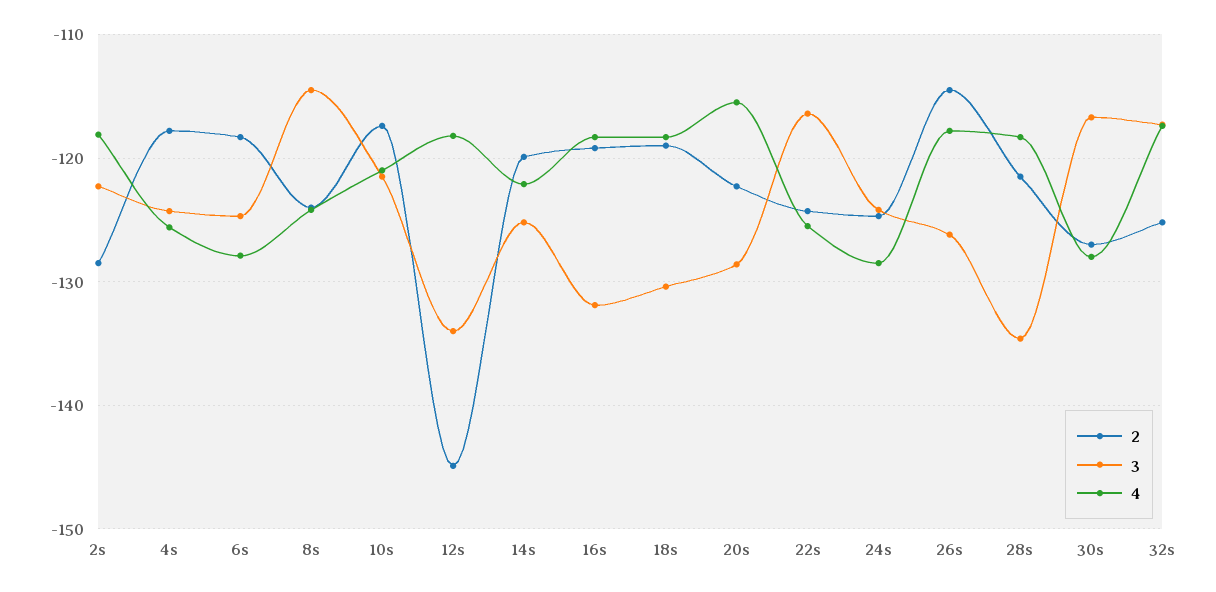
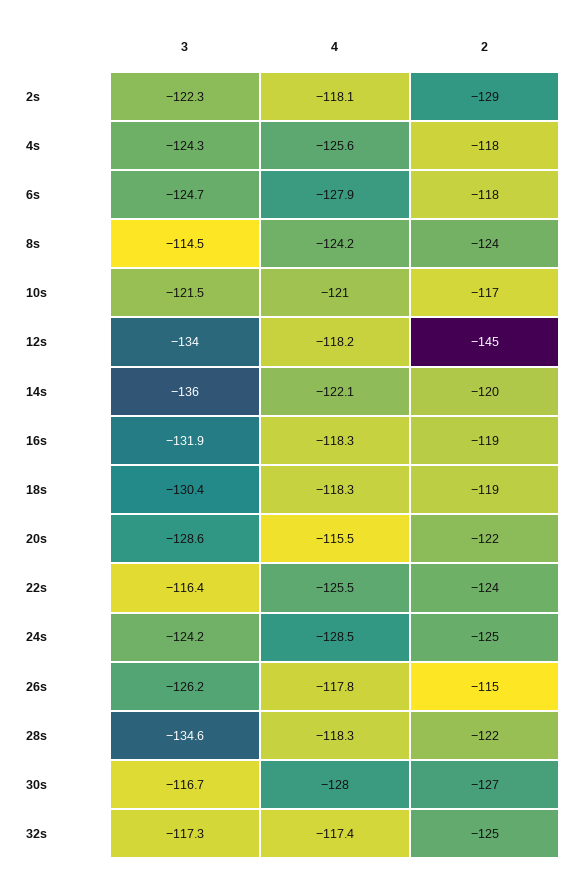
3, 14s: -125 -> -136

